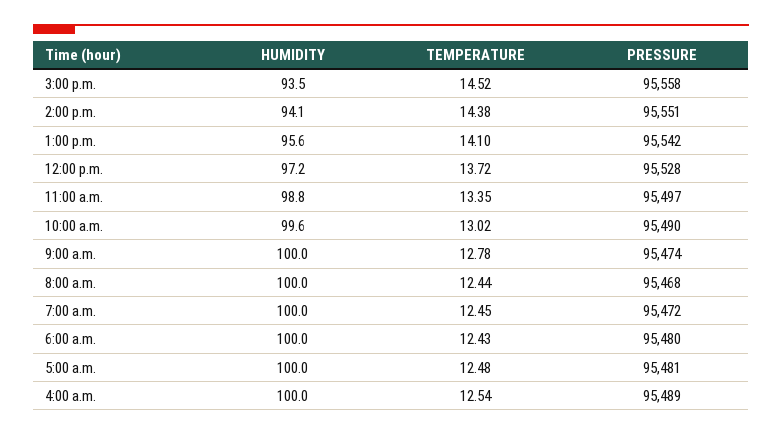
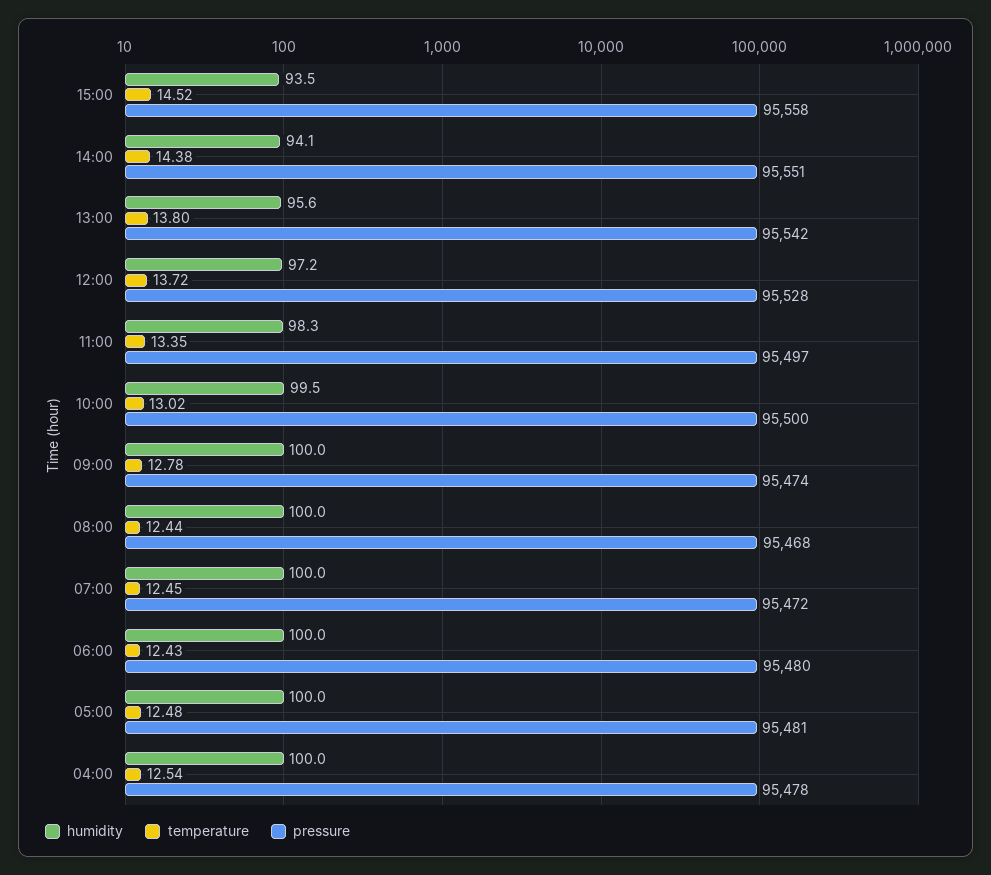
TEMPERATURE, 1:00 p.m.: 14.1 -> 13.8
HUMIDITY, 11:00 a.m.: 98.8 -> 98.3
HUMIDITY, 10:00 a.m.: 99.6 -> 99.5
PRESSURE, 10:00 a.m.: 95490 -> 95500
PRESSURE, 4:00 a.m.: 95489 -> 95478

